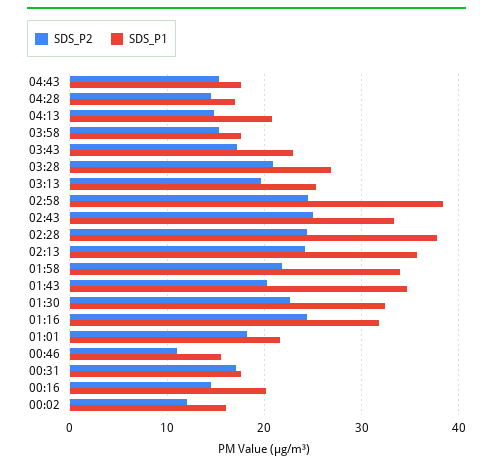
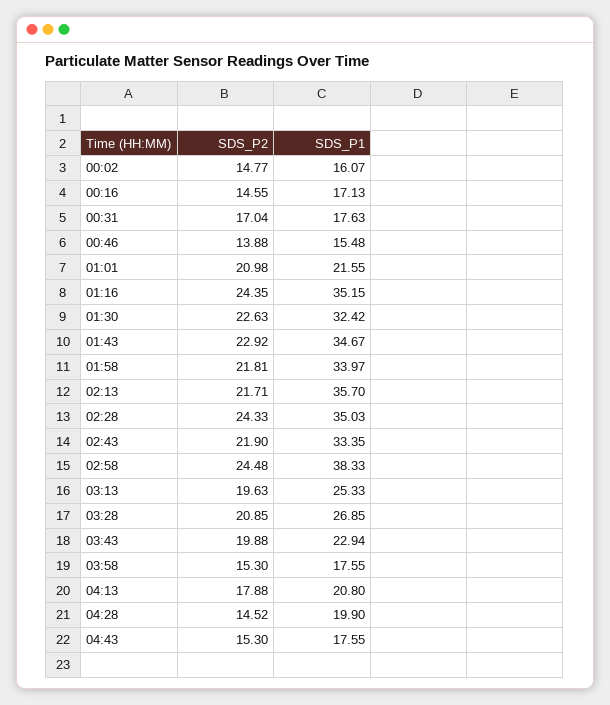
SDS_P1, 04:28: 17 -> 19.9
SDS_P2, 04:13: 15 -> 17.88
SDS_P2, 03:43: 17 -> 19.88
SDS_P2, 02:43: 25 -> 21.9
SDS_P1, 02:28: 38 -> 35.03
SDS_P2, 02:13: 24 -> 21.71
SDS_P2, 01:43: 20 -> 22.92
SDS_P1, 01:16: 32 -> 35.15
SDS_P2, 01:01: 18 -> 20.98
SDS_P2, 00:46: 11 -> 13.88
SDS_P1, 00:16: 20 -> 17.13
SDS_P2, 00:02: 12 -> 14.77

